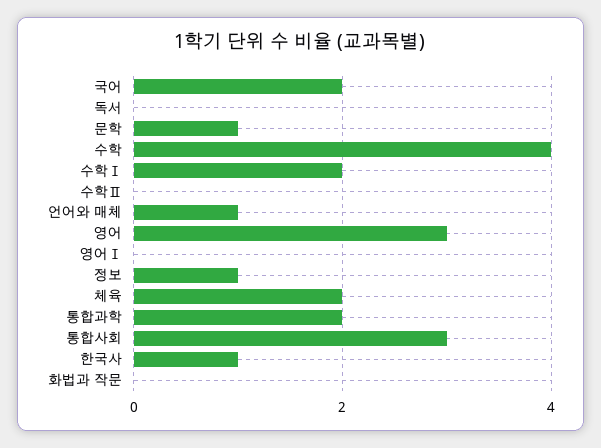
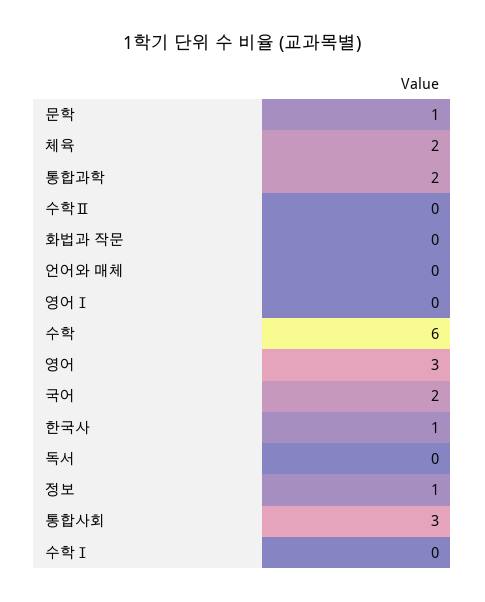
수학: 4 -> 6
수학Ⅰ: 2 -> 0
언어와 매체: 1 -> 0

